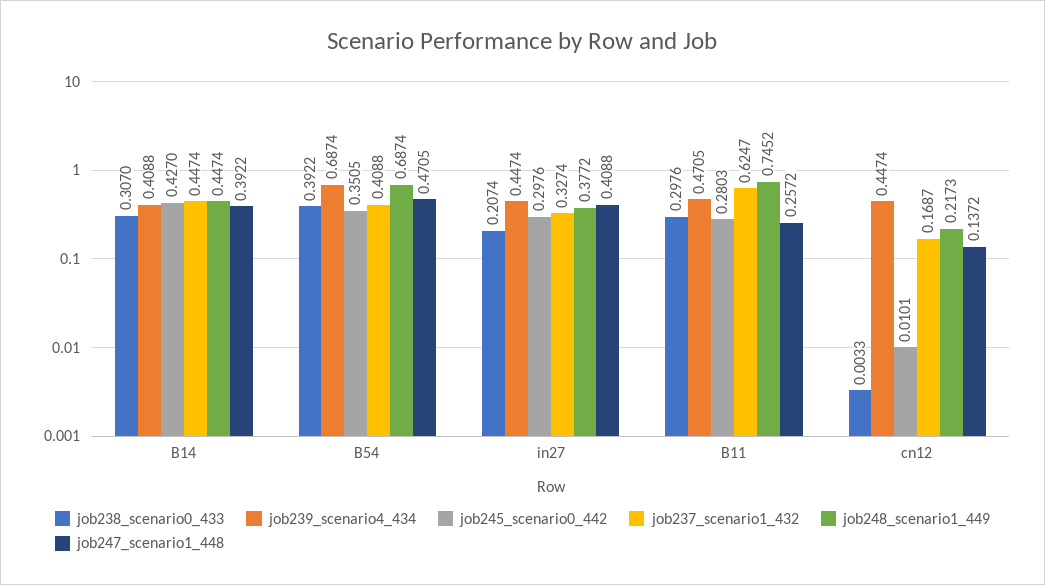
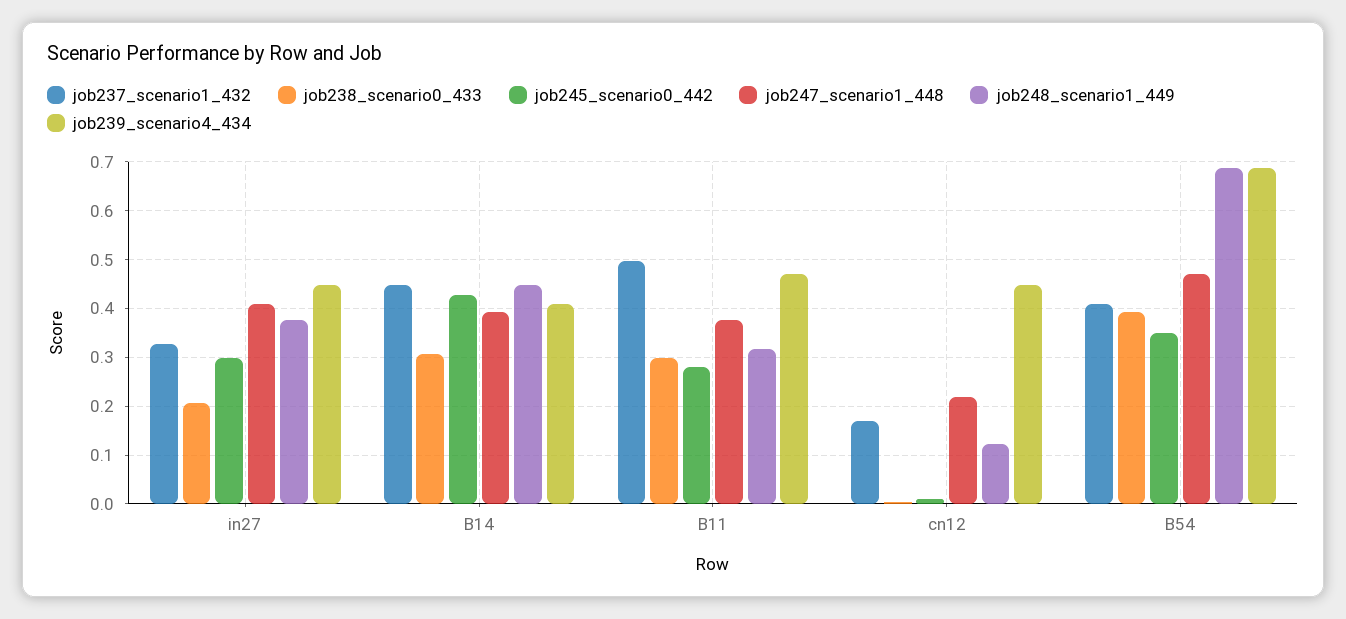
job237_scenario1_432, B11: 0.6247 -> 0.5
job248_scenario1_449, B11: 0.7452 -> 0.32
job247_scenario1_448, B11: 0.2572 -> 0.38
job248_scenario1_449, cn12: 0.2173 -> 0.12
job247_scenario1_448, cn12: 0.1372 -> 0.22

